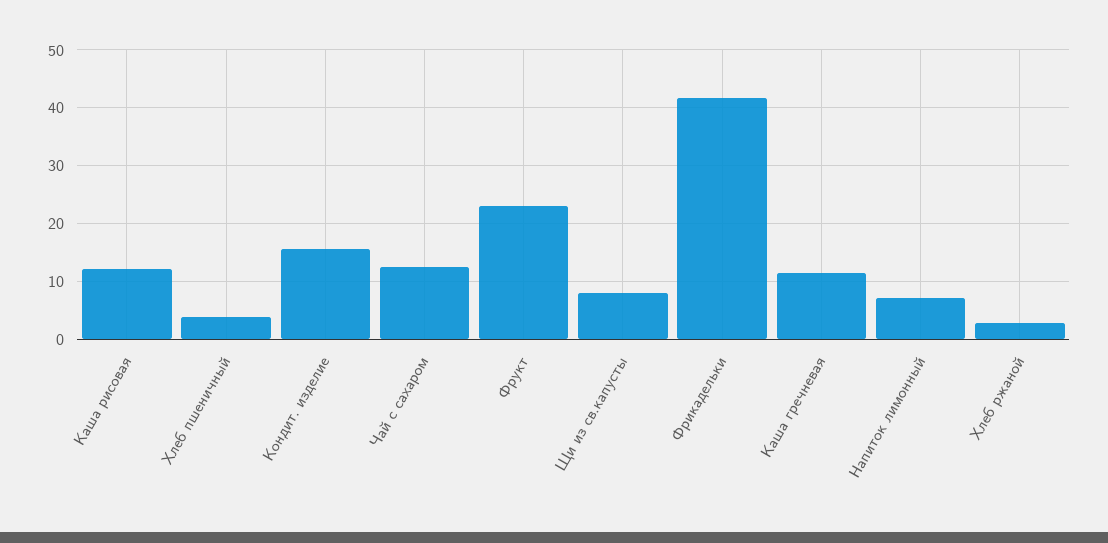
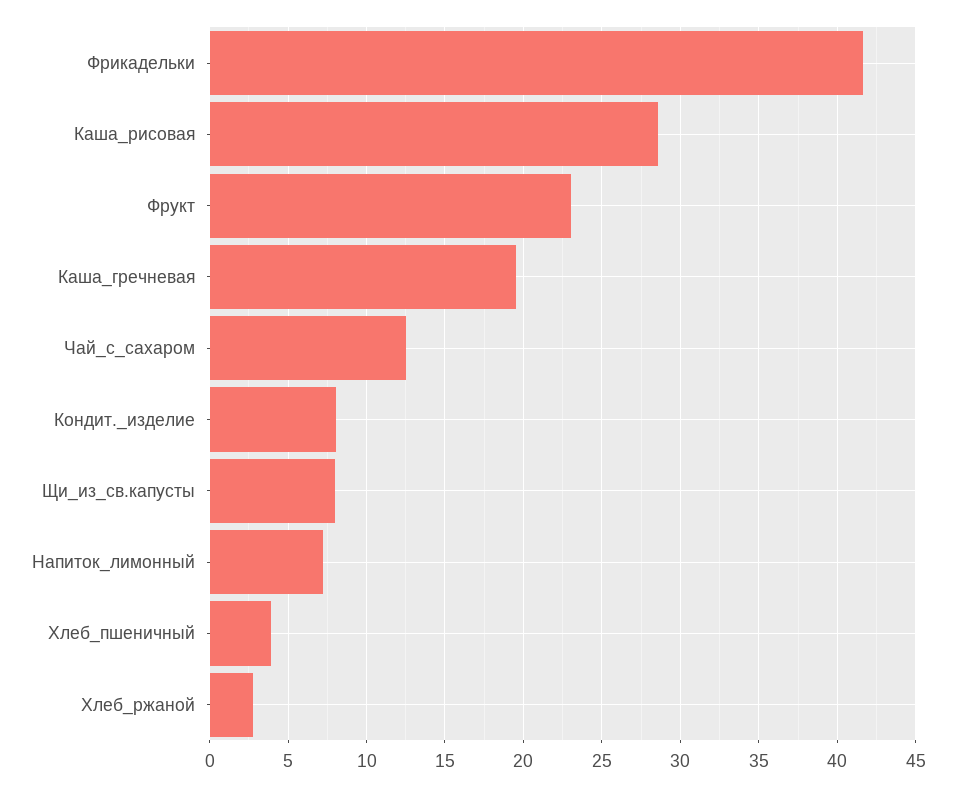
Каша рисовая: 12 -> 28.5
Кондит. изделие: 16 -> 8
Каша гречневая: 12 -> 19.5

